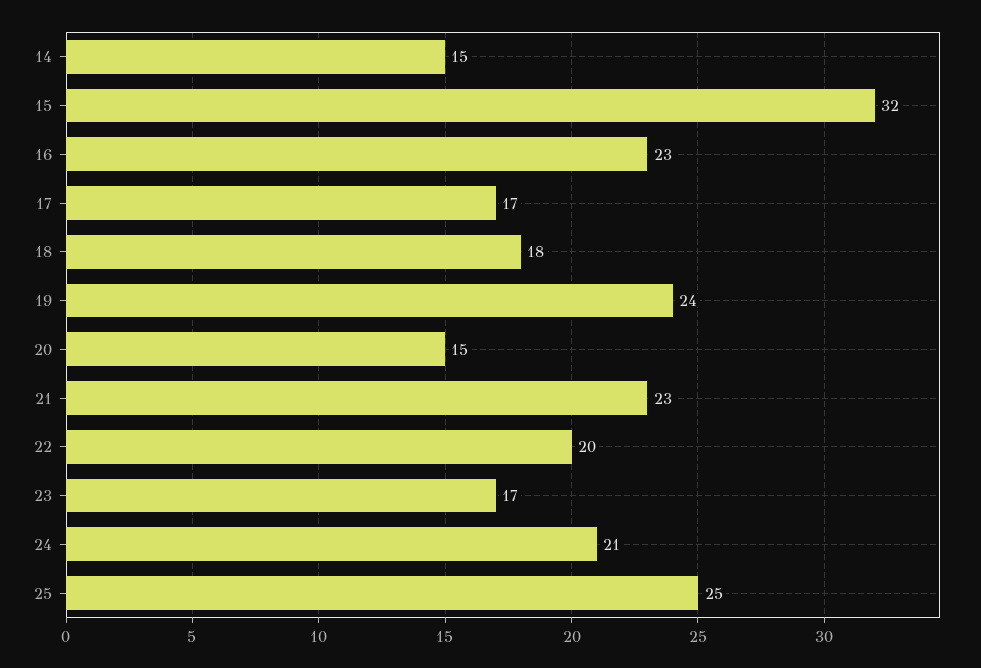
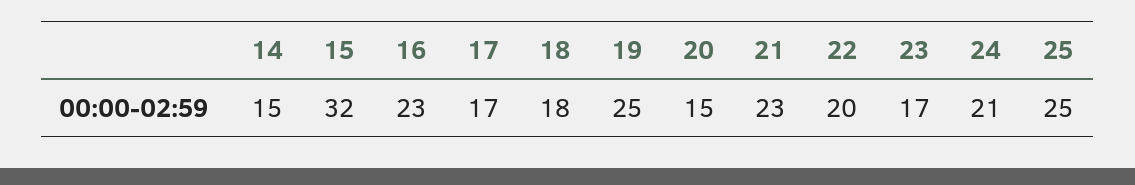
19: 24 -> 25

